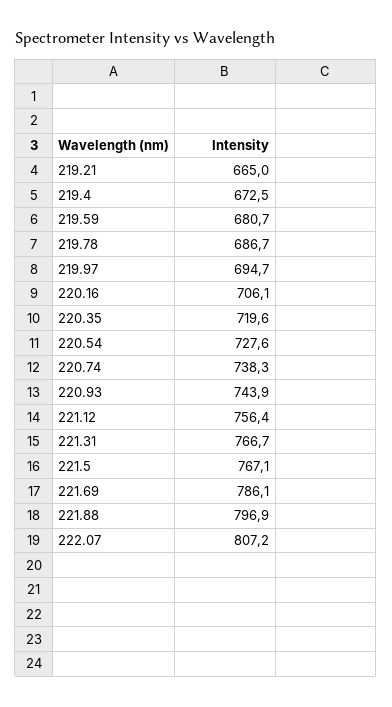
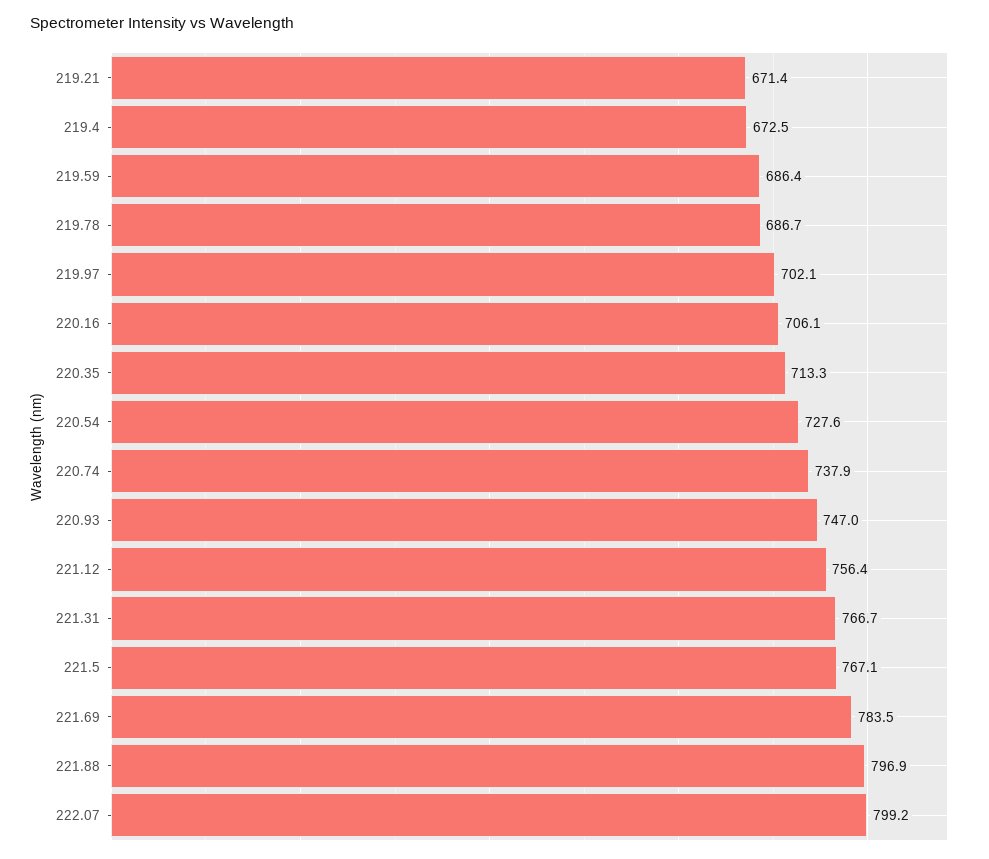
219.21: 665 -> 671.4
219.59: 680.7 -> 686.4
219.97: 694.7 -> 702.1
220.35: 719.6 -> 713.3
220.74: 738.3 -> 737.9
220.93: 743.9 -> 747
221.69: 786.1 -> 783.5
222.07: 807.2 -> 799.2

